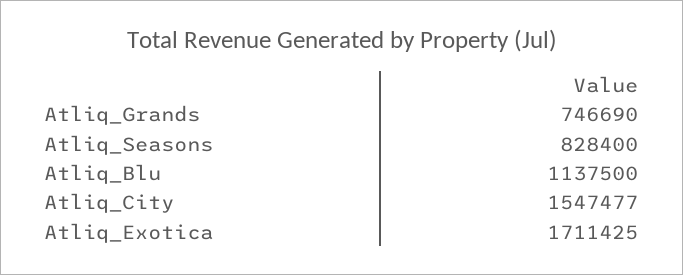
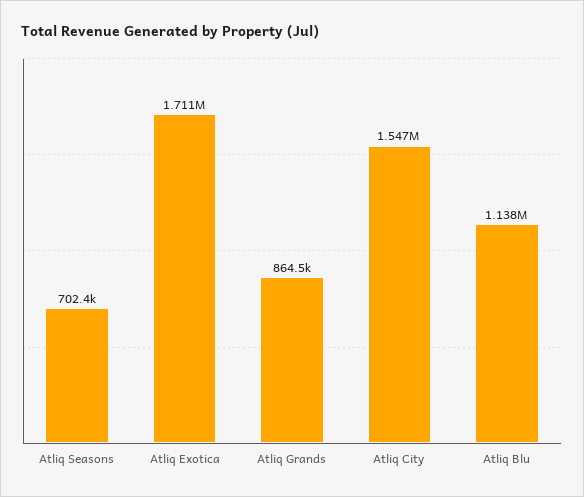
Atliq_Grands: 746690 -> 864500
Atliq_Seasons: 828400 -> 702400

